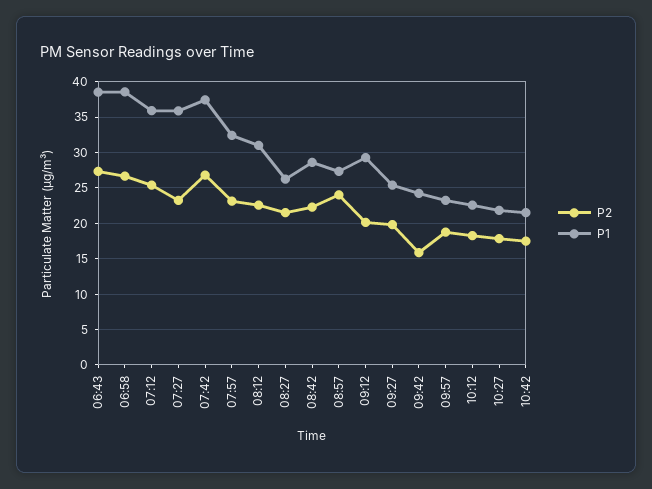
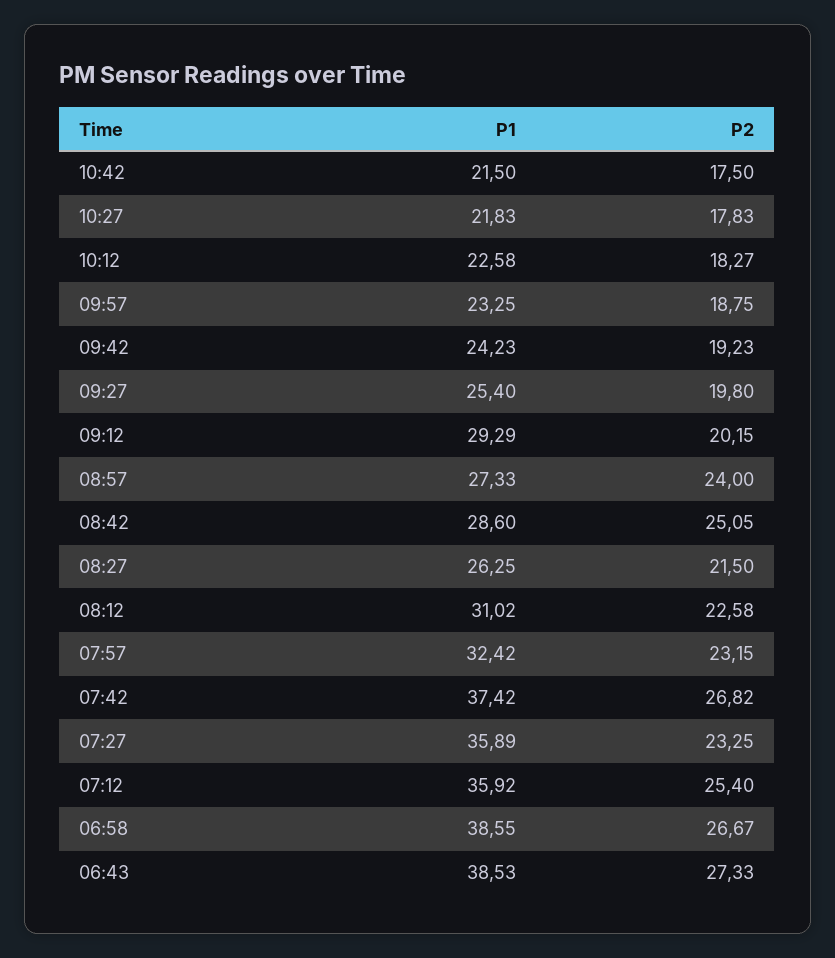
P2, 08:42: 22 -> 25.05
P2, 09:42: 16 -> 19.23

